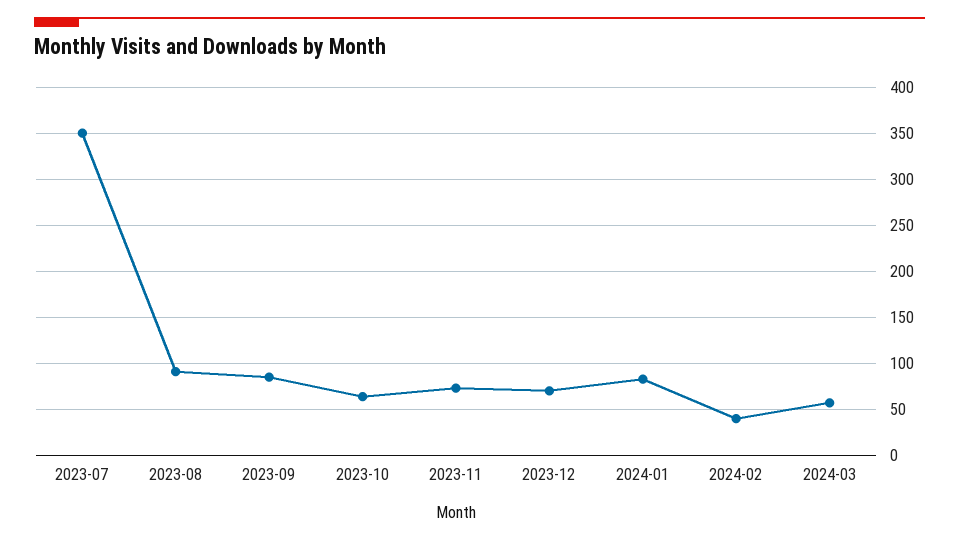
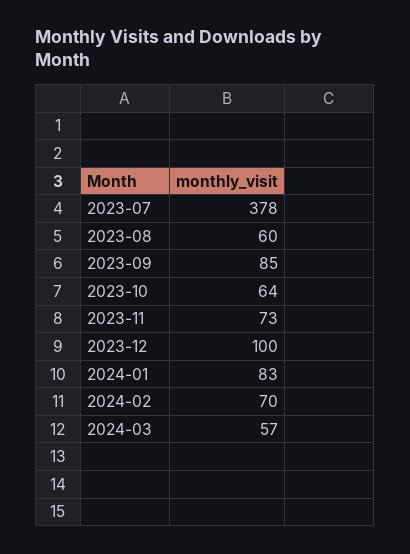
2023-07: 350 -> 378
2023-08: 90 -> 60
2023-12: 70 -> 100
2024-02: 40 -> 70

